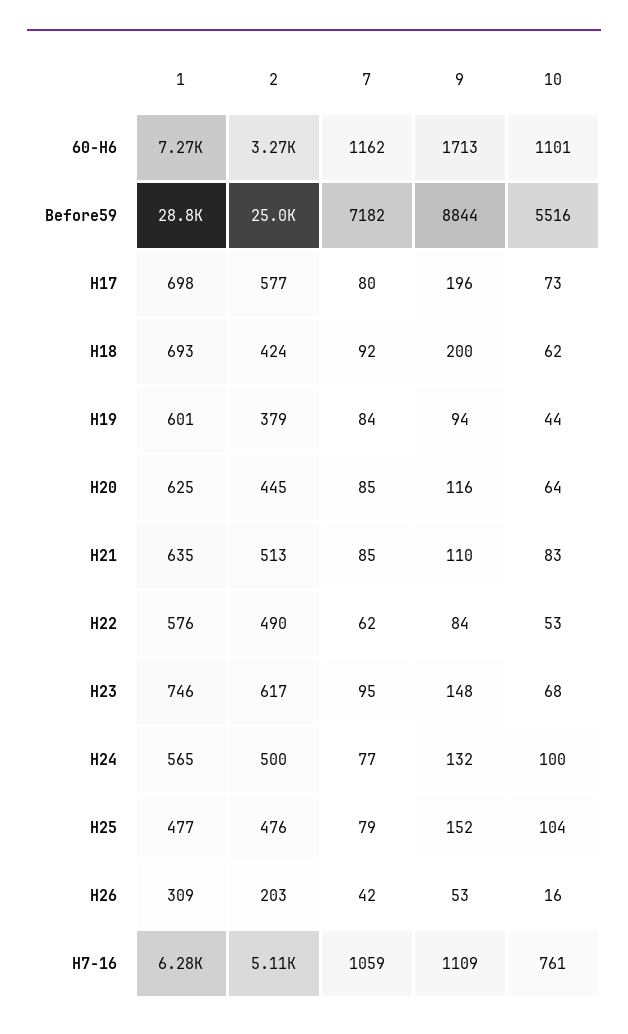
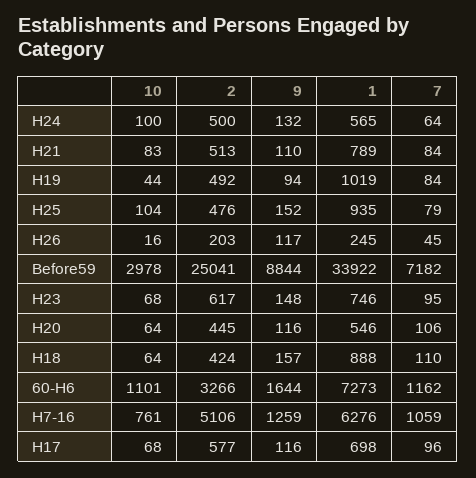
9, 60-H6: 1713 -> 1644
1, Before59: 28800 -> 33922
10, Before59: 5516 -> 2978
7, H17: 80 -> 96
9, H17: 196 -> 116
10, H17: 73 -> 68
1, H18: 693 -> 888
7, H18: 92 -> 110
9, H18: 200 -> 157
10, H18: 62 -> 64
1, H19: 601 -> 1019
2, H19: 379 -> 492
1, H20: 625 -> 546
7, H20: 85 -> 106
1, H21: 635 -> 789
7, H21: 85 -> 84
1, H22: 576 -> none
2, H22: 490 -> none
7, H22: 62 -> none
9, H22: 84 -> none
10, H22: 53 -> none
7, H24: 77 -> 64
1, H25: 477 -> 935
1, H26: 309 -> 245
7, H26: 42 -> 45
9, H26: 53 -> 117
9, H7-16: 1109 -> 1259

